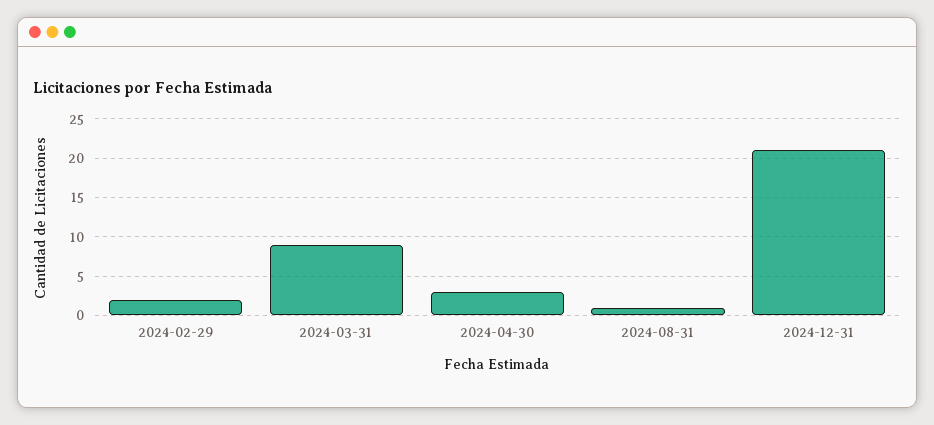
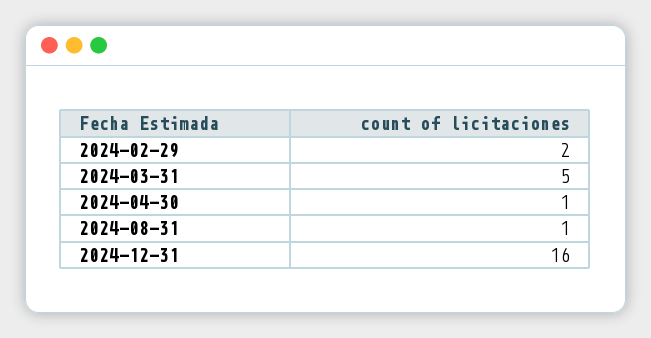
2024-03-31: 9 -> 5
2024-04-30: 3 -> 1
2024-12-31: 21 -> 16

